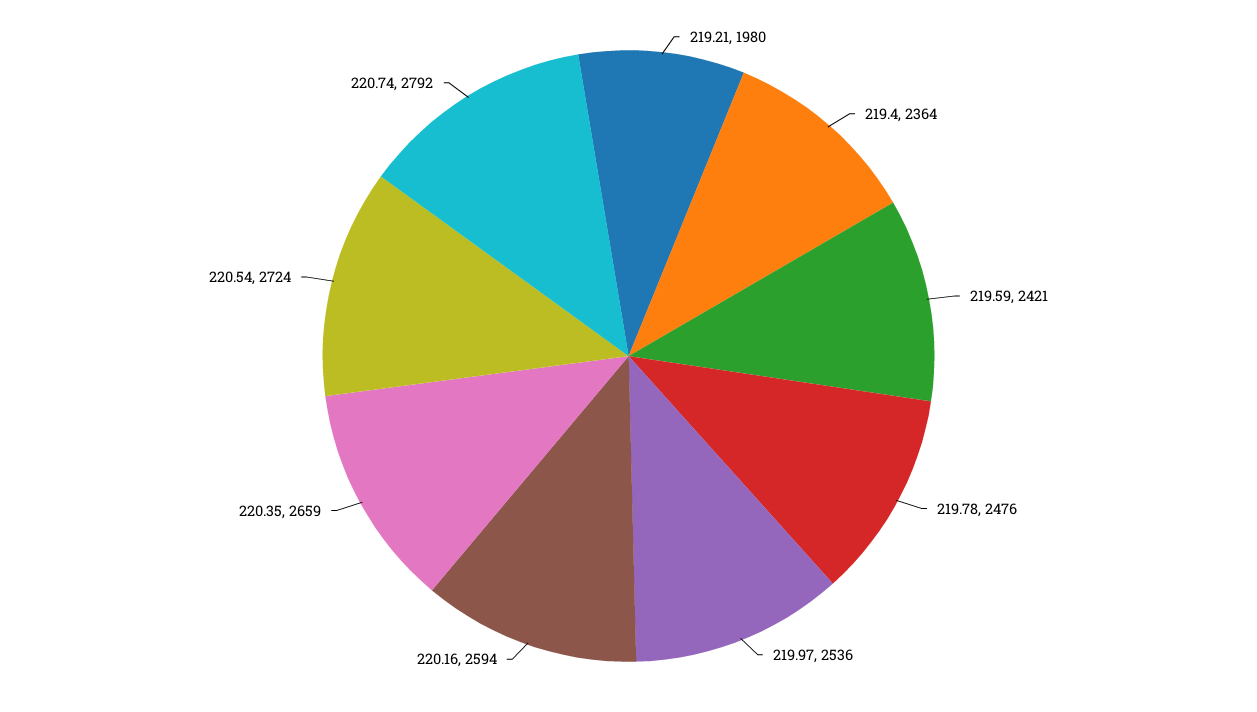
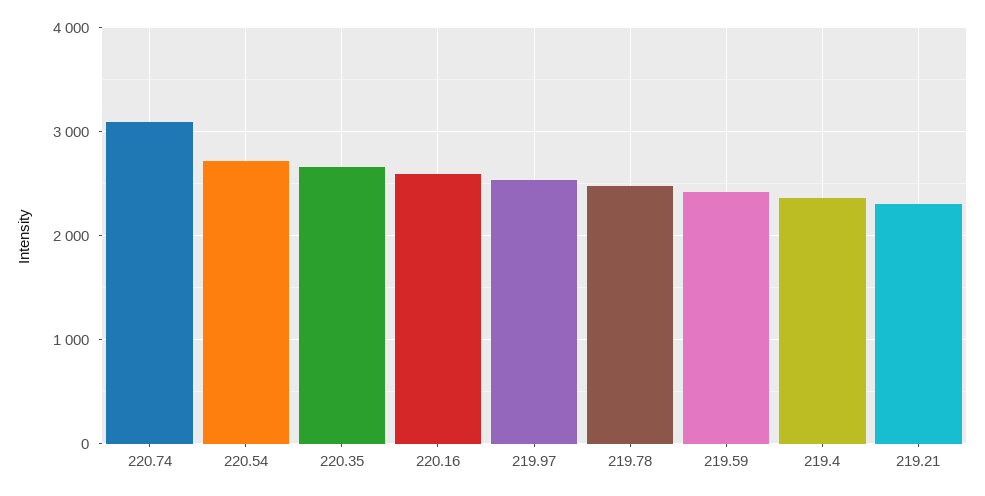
219.21: 1980 -> 2300
220.74: 2792 -> 3100

